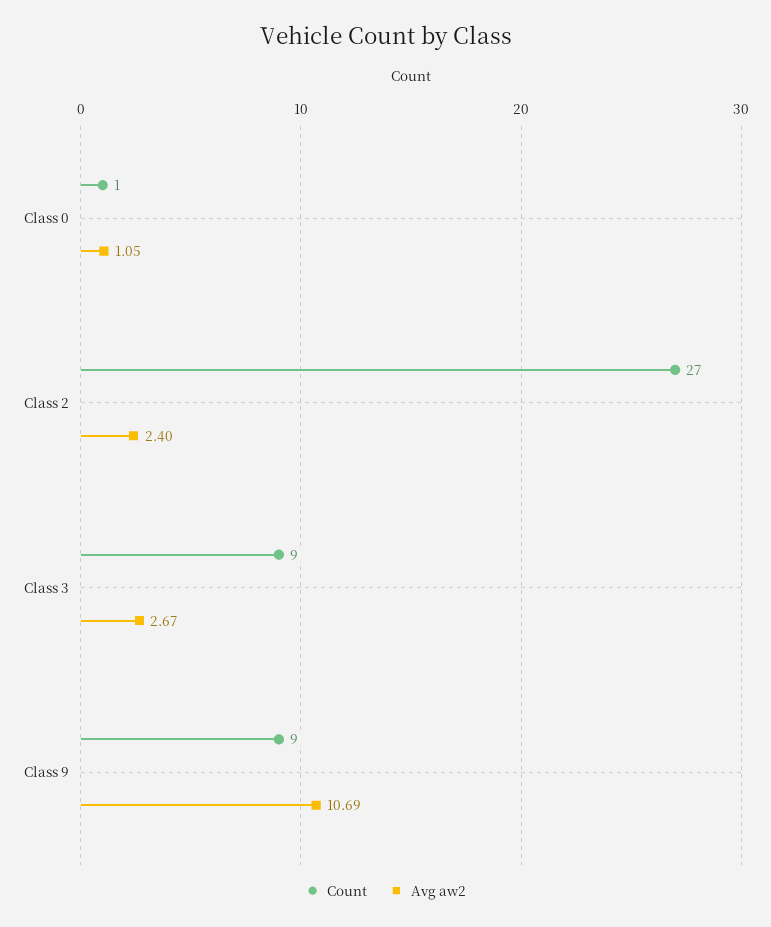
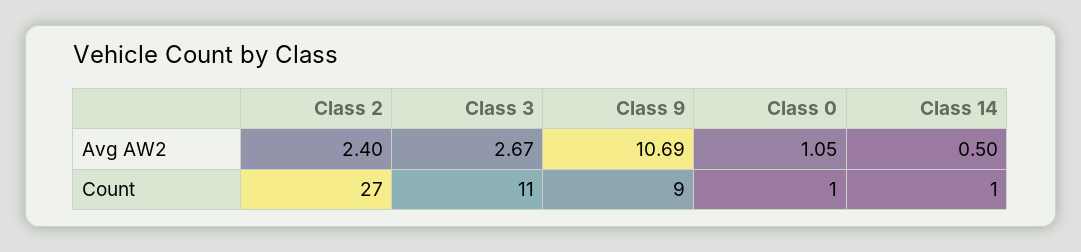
Count, Class 3: 9 -> 11
Avg aw2, Class 14: none -> 0.5
Count, Class 14: none -> 1

